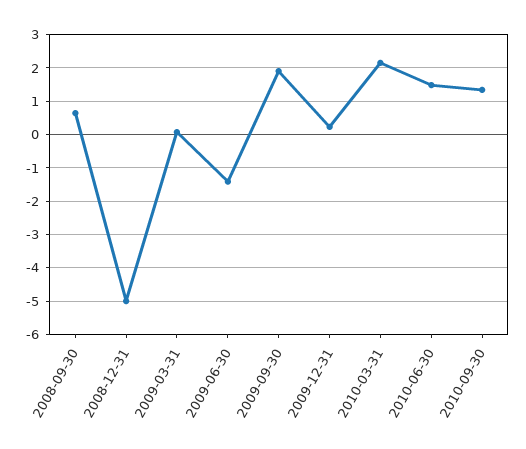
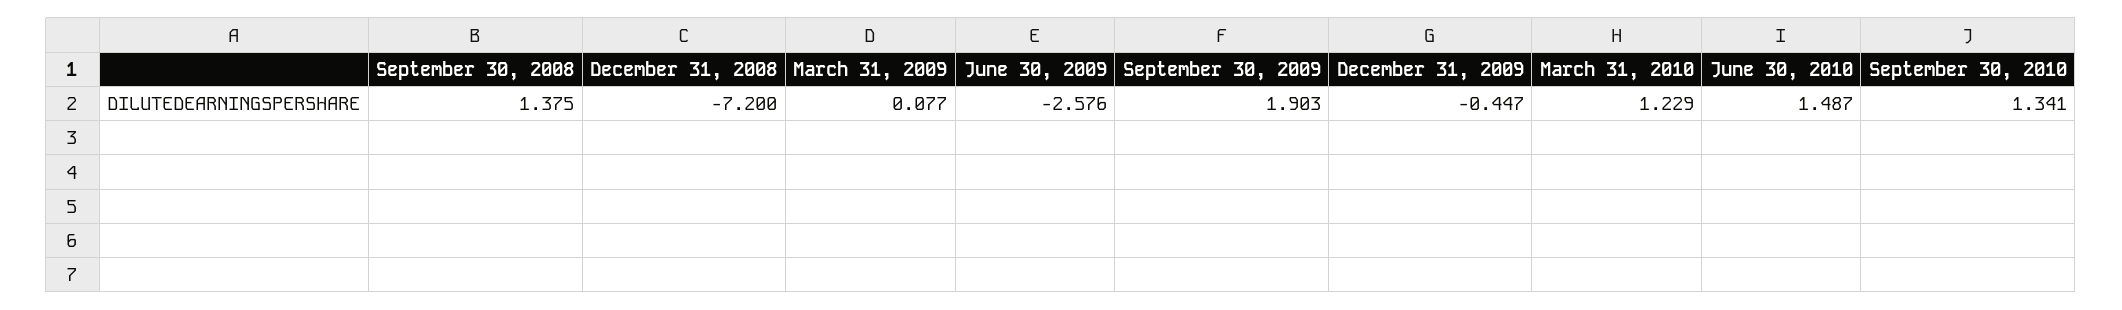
2008-09-30: 0.6 -> 1.375
2008-12-31: -5 -> -7.2
2009-06-30: -1.4 -> -2.576
2009-12-31: 0.2 -> -0.447
2010-03-31: 2.2 -> 1.229

